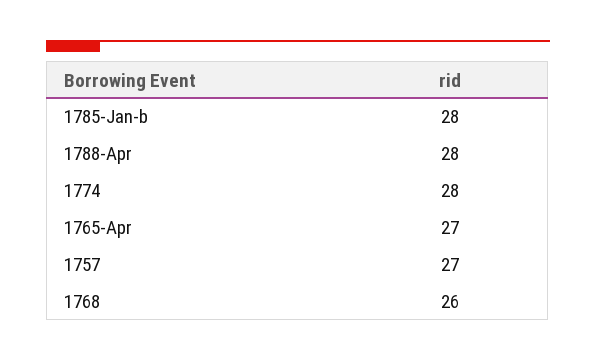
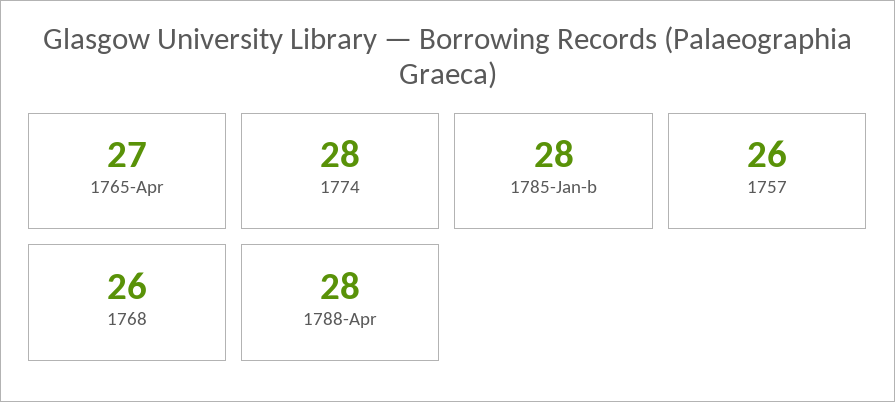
1757: 27 -> 26

